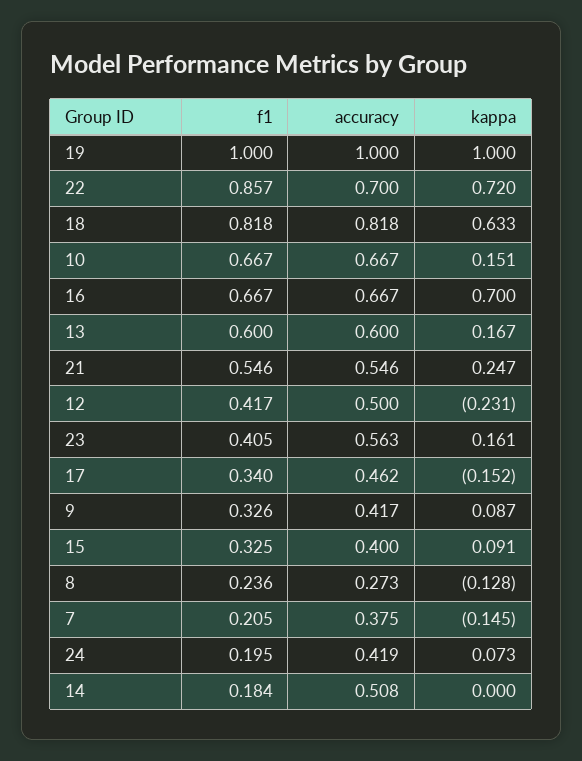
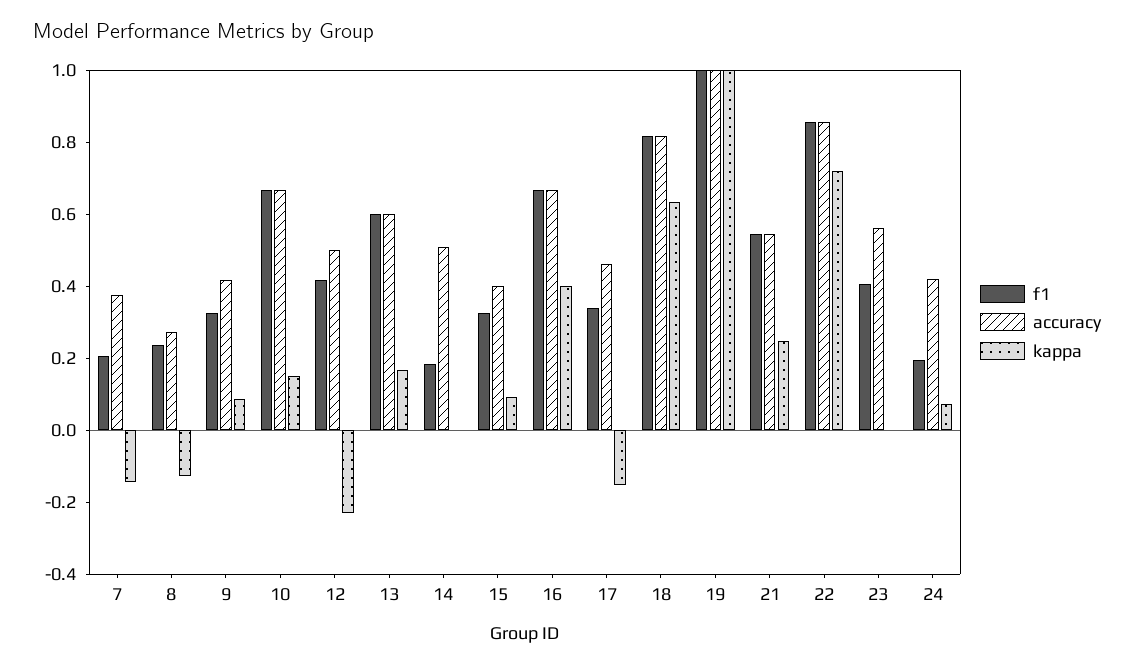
accuracy, 22: 0.7 -> 0.85
kappa, 16: 0.7 -> 0.4
kappa, 23: 0.161 -> 0

